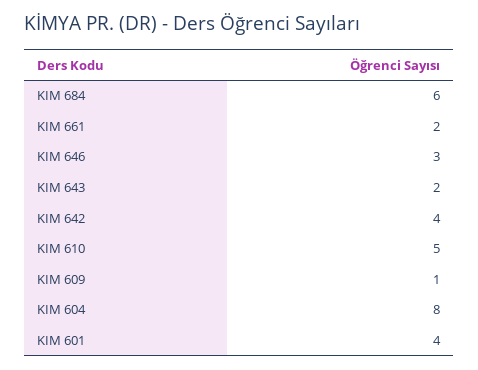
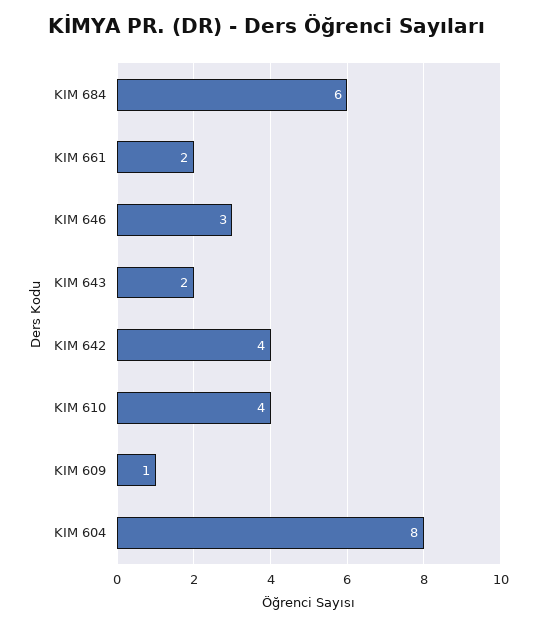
KIM 610: 5 -> 4
KIM 601: 4 -> none

